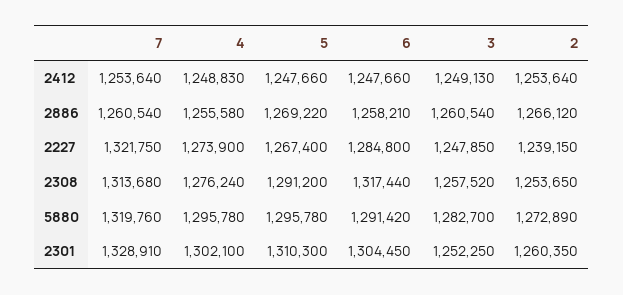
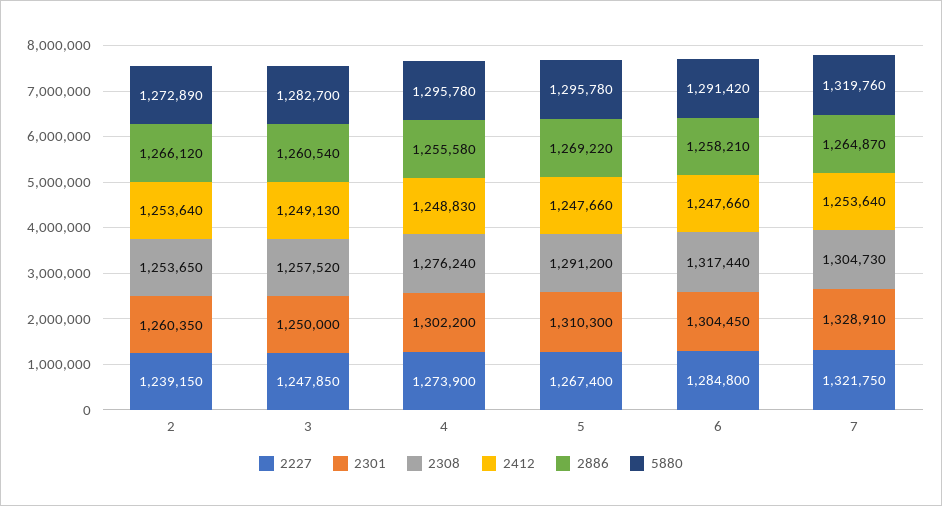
2886, 7: 1260540 -> 1264870
2308, 7: 1313680 -> 1304730
2301, 4: 1302100 -> 1302200
2301, 3: 1252250 -> 1250000

